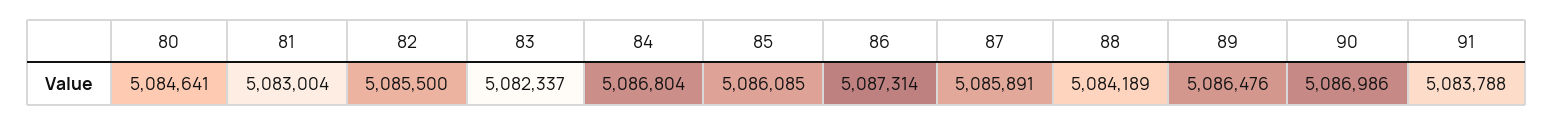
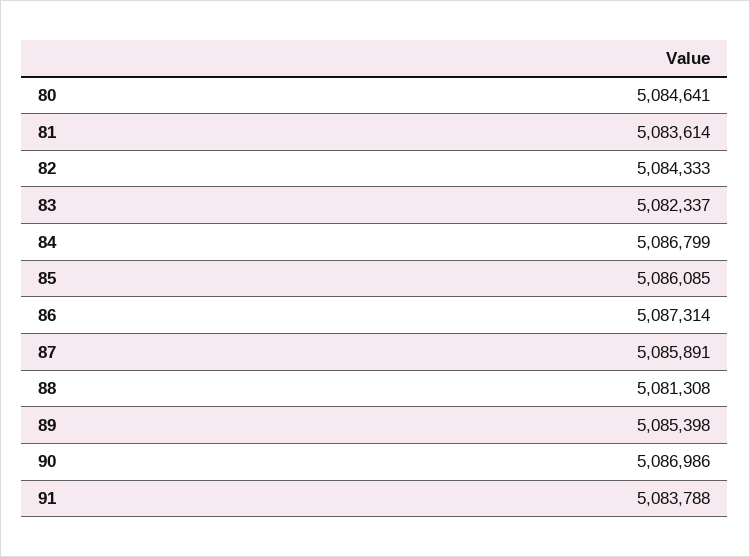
81: 5083004 -> 5083614
82: 5085500 -> 5084333
84: 5086804 -> 5086799
88: 5084189 -> 5081308
89: 5086476 -> 5085398

